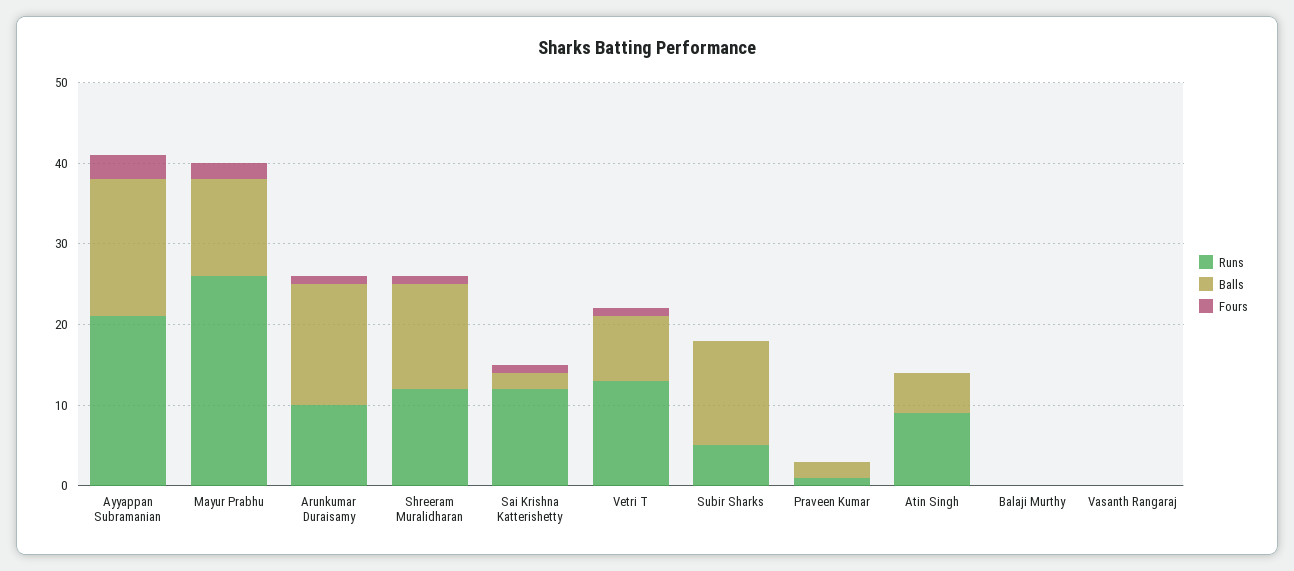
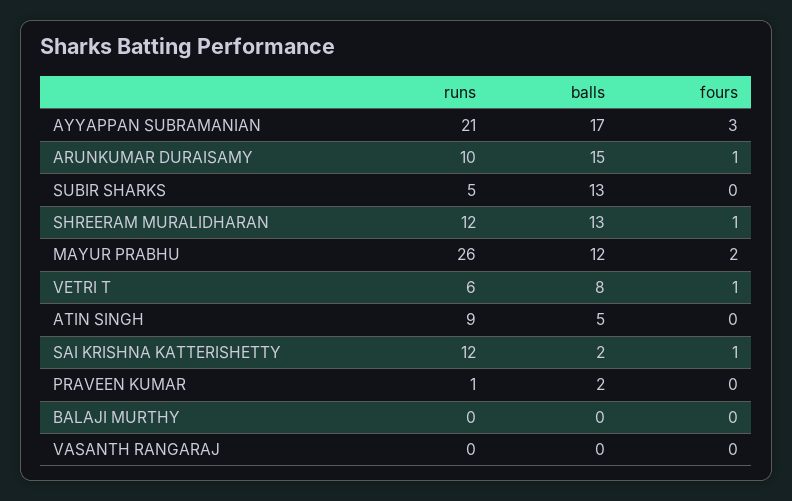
Runs, Vetri T: 13 -> 6

